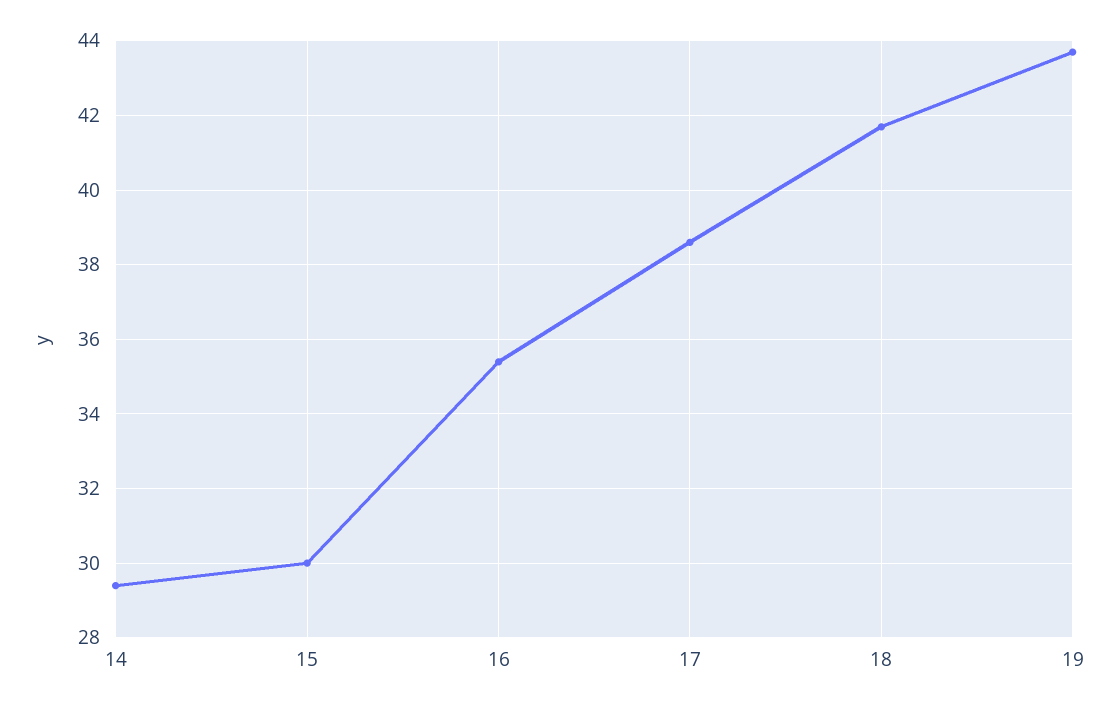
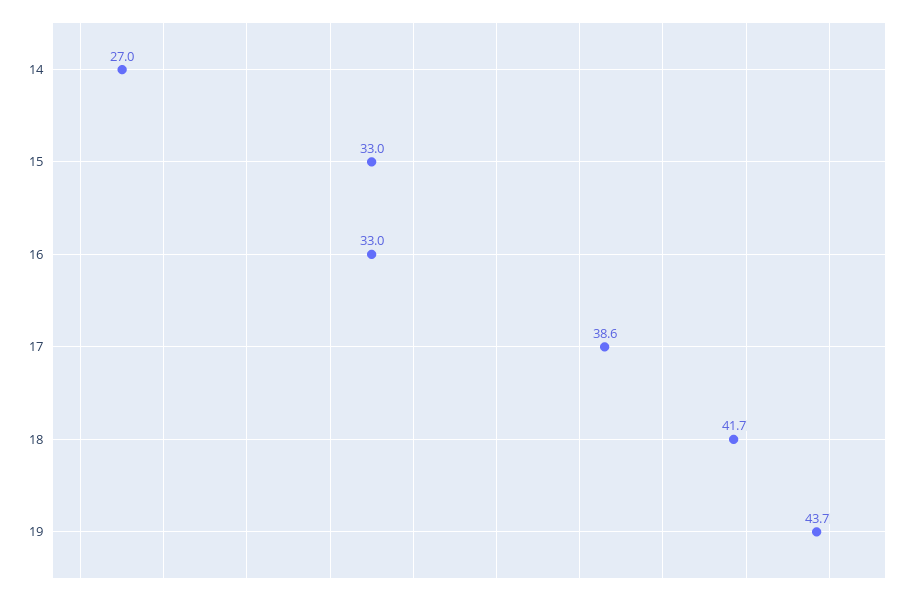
14: 29.5 -> 27
15: 30 -> 33
16: 35.5 -> 33

